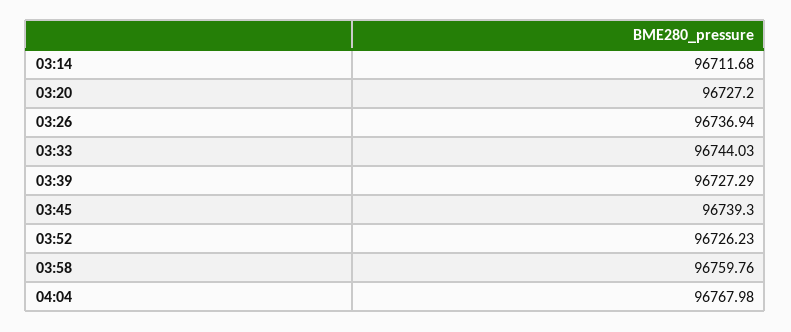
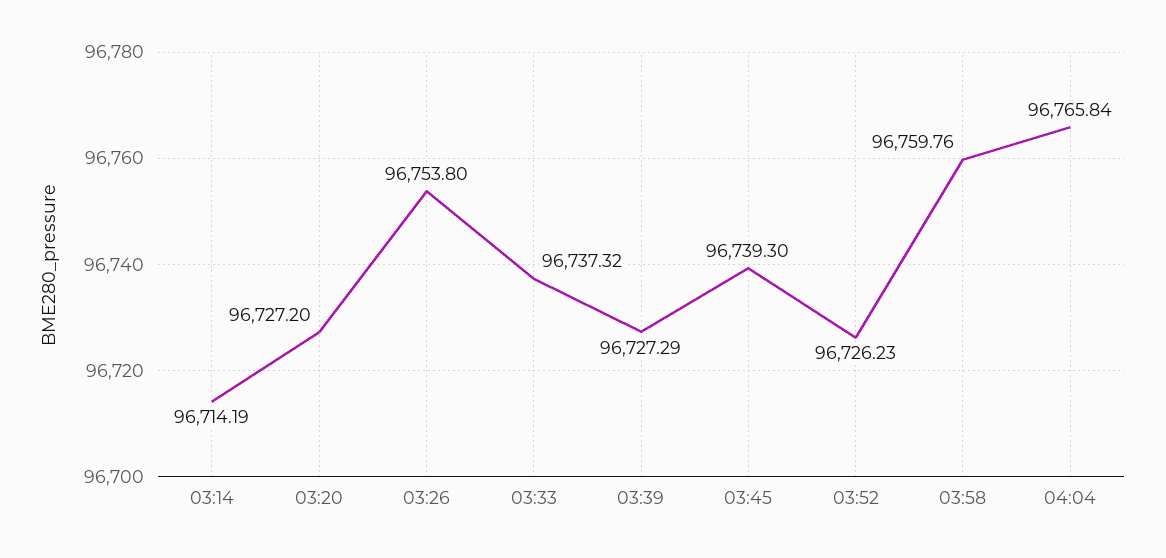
03:14: 96711.68 -> 96714.19
03:26: 96736.94 -> 96753.8
03:33: 96744.03 -> 96737.32
04:04: 96767.98 -> 96765.84

